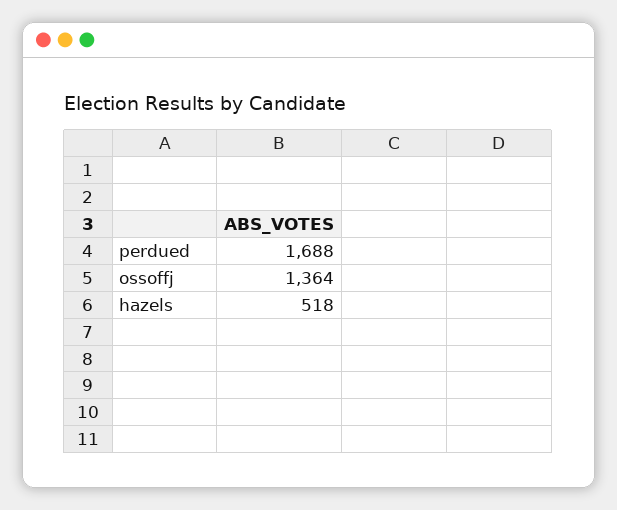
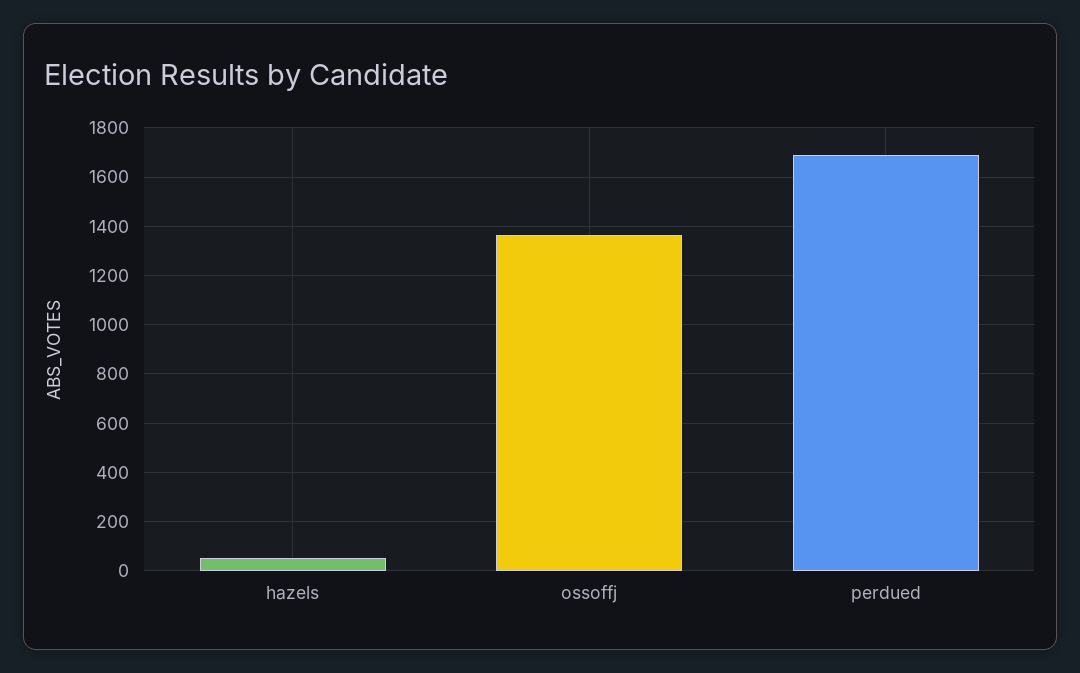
hazels: 518 -> 50

